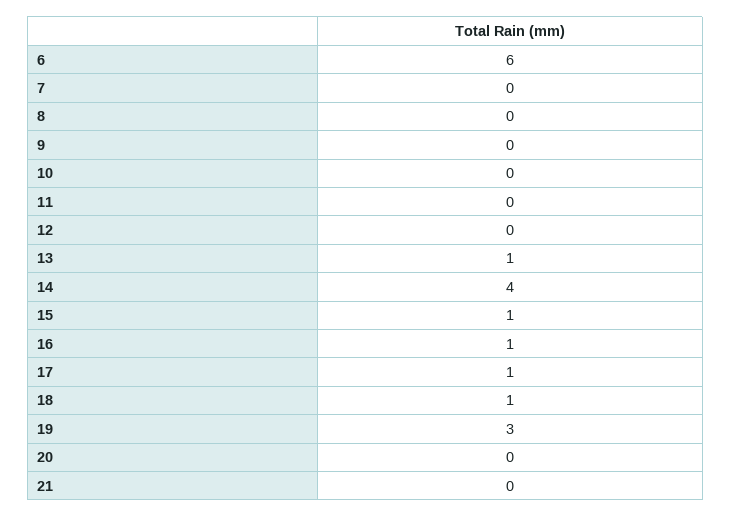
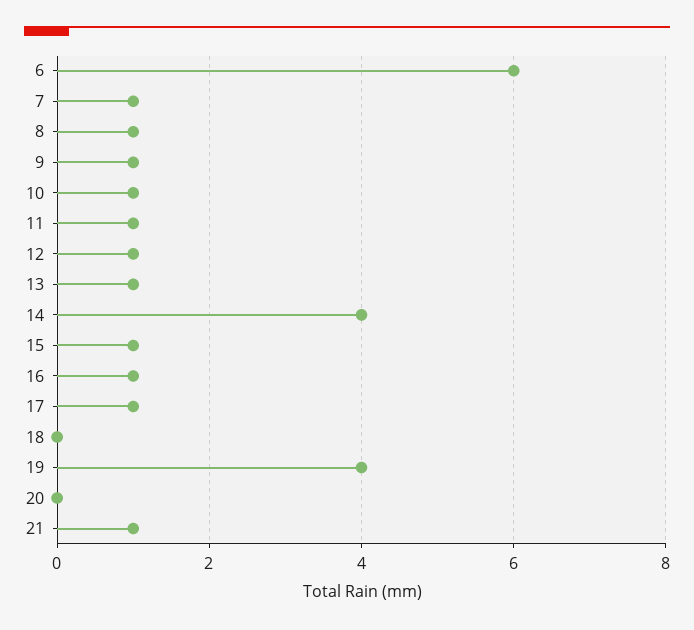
7: 0 -> 1
8: 0 -> 1
9: 0 -> 1
10: 0 -> 1
11: 0 -> 1
12: 0 -> 1
18: 1 -> 0
19: 3 -> 4
21: 0 -> 1

